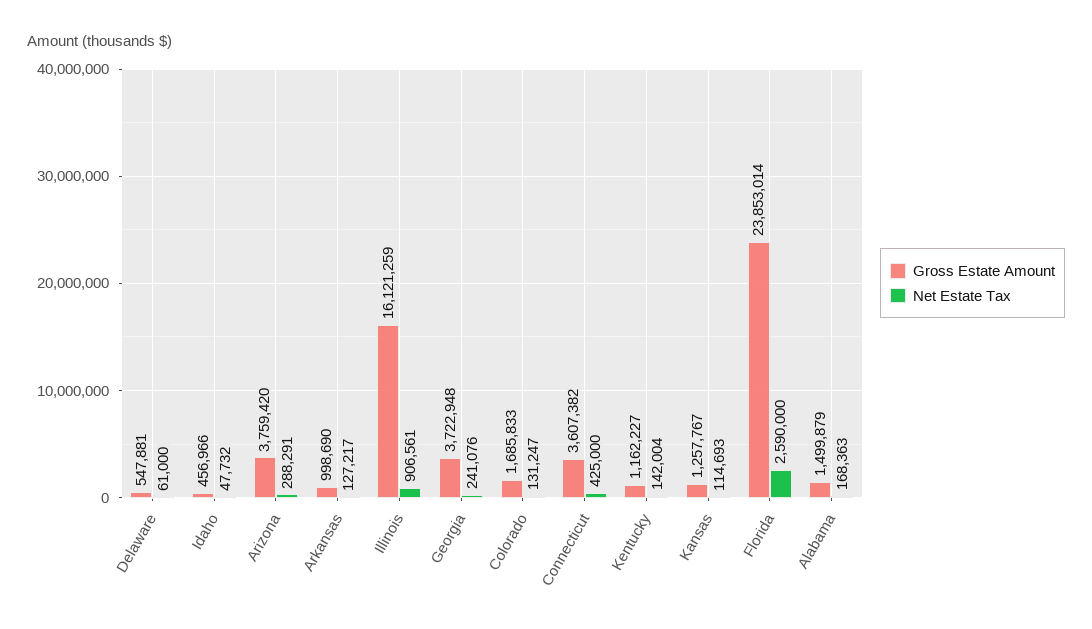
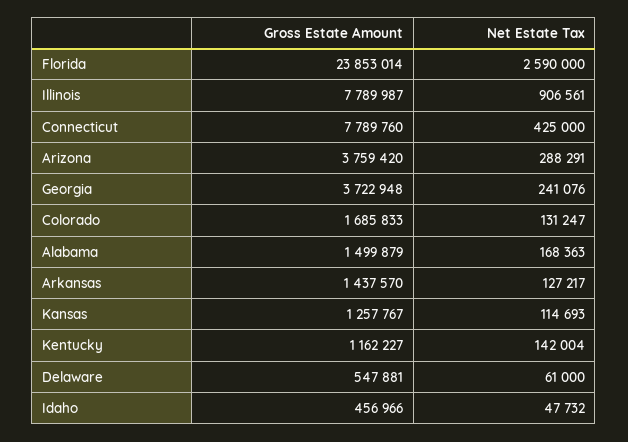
Gross Estate Amount, Arkansas: 998690 -> 1437570
Gross Estate Amount, Illinois: 16121259 -> 7789987
Gross Estate Amount, Connecticut: 3607382 -> 7789760

